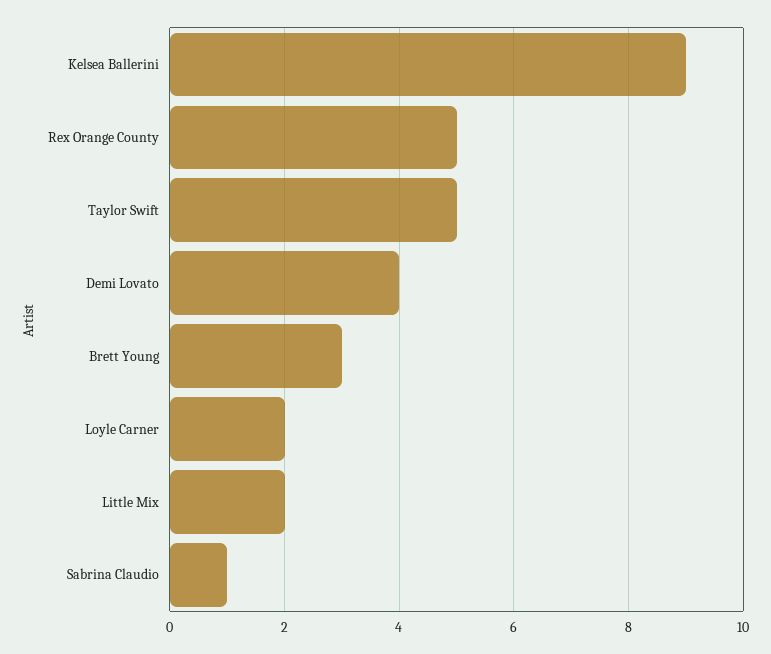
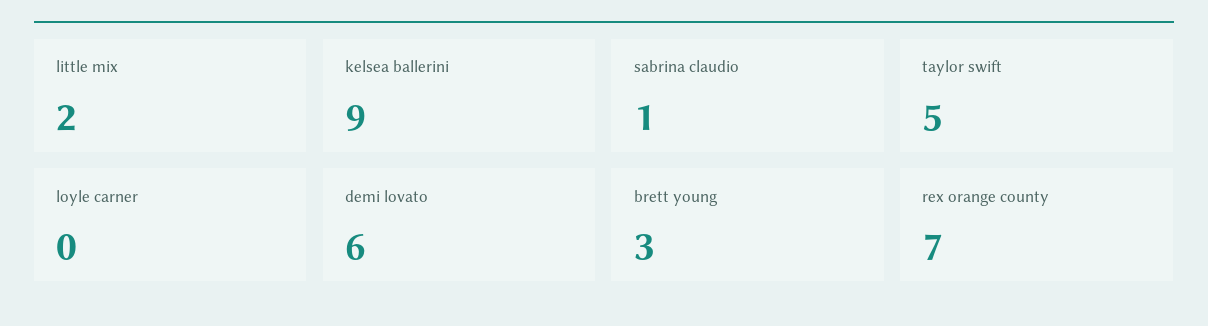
Rex Orange County: 5 -> 7
Demi Lovato: 4 -> 6
Loyle Carner: 2 -> 0

